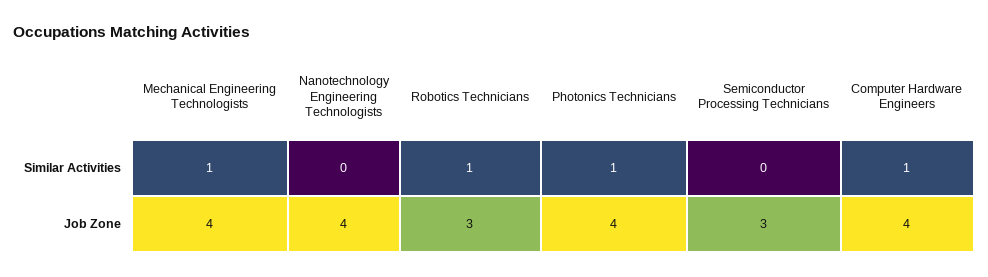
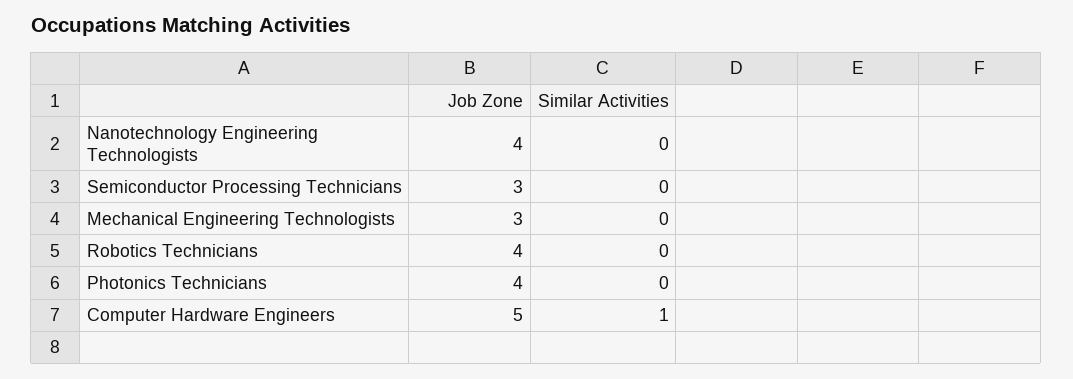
Mechanical Engineering Technologists, Similar Activities: 1 -> 0
Robotics Technicians, Similar Activities: 1 -> 0
Photonics Technicians, Similar Activities: 1 -> 0
Mechanical Engineering Technologists, Job Zone: 4 -> 3
Robotics Technicians, Job Zone: 3 -> 4
Computer Hardware Engineers, Job Zone: 4 -> 5

